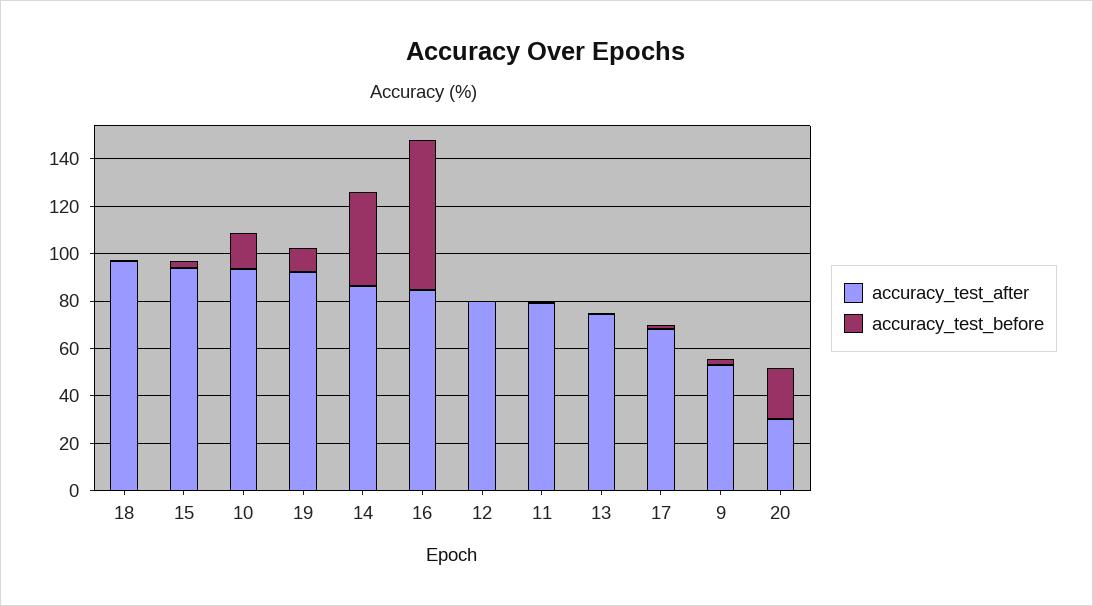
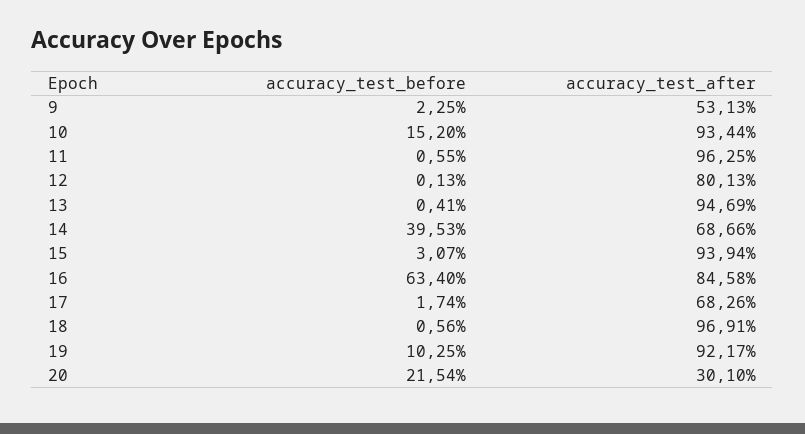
accuracy_test_after, 14: 85 -> 68.66
accuracy_test_after, 11: 80 -> 96.25
accuracy_test_after, 13: 75 -> 94.69

